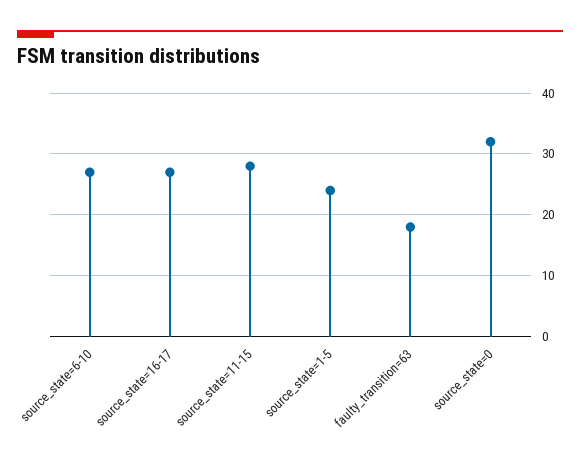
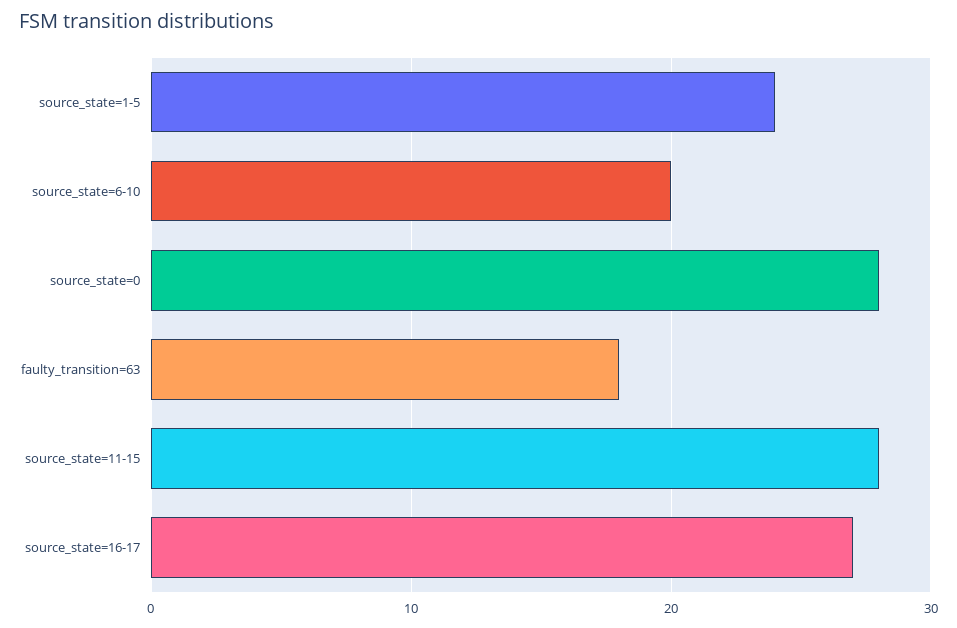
source_state=6-10: 27 -> 20
source_state=0: 32 -> 28

